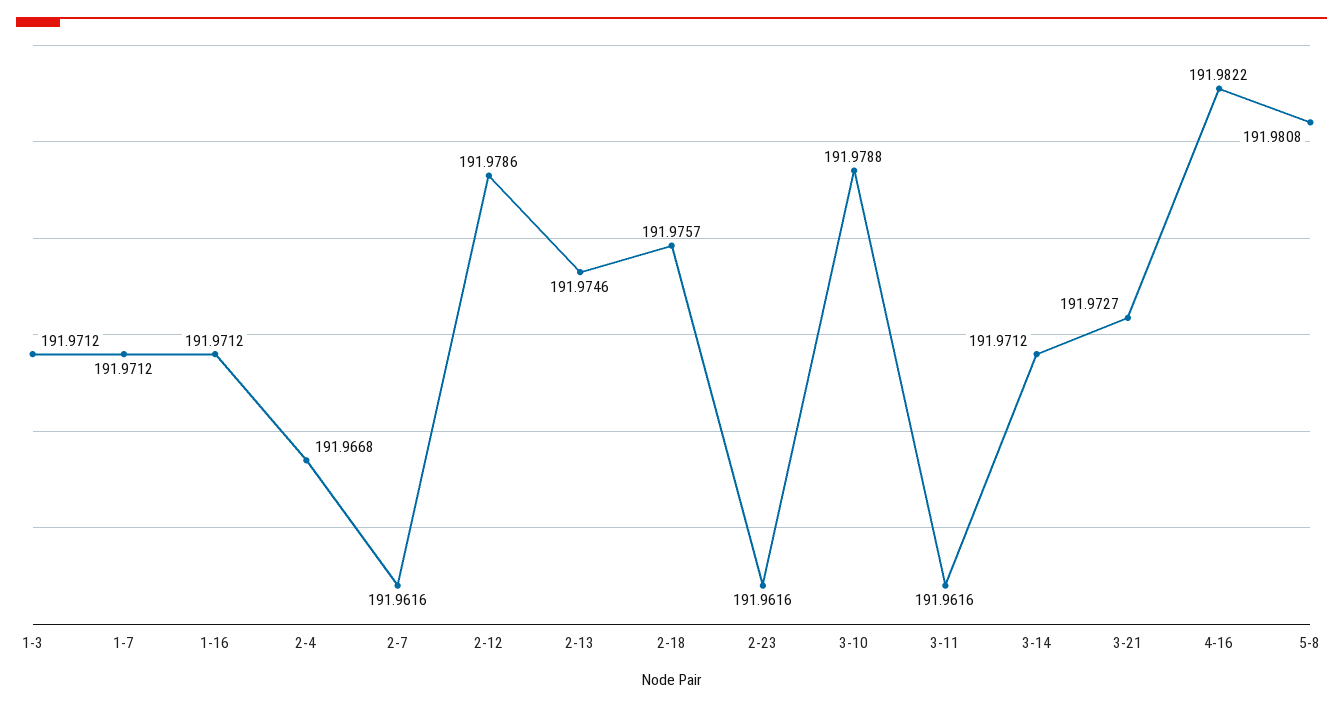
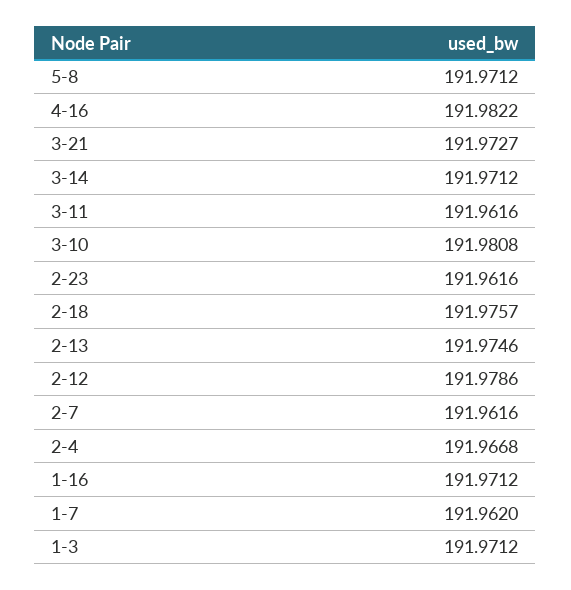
1-7: 191.9712 -> 191.962
3-10: 191.9788 -> 191.9808
5-8: 191.9808 -> 191.9712

